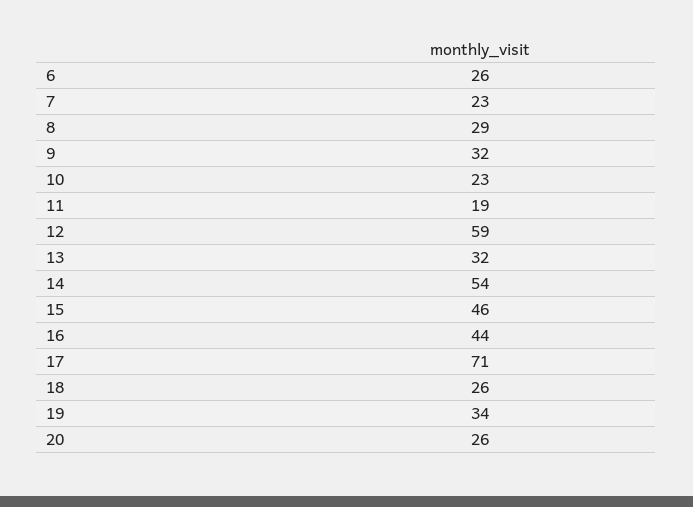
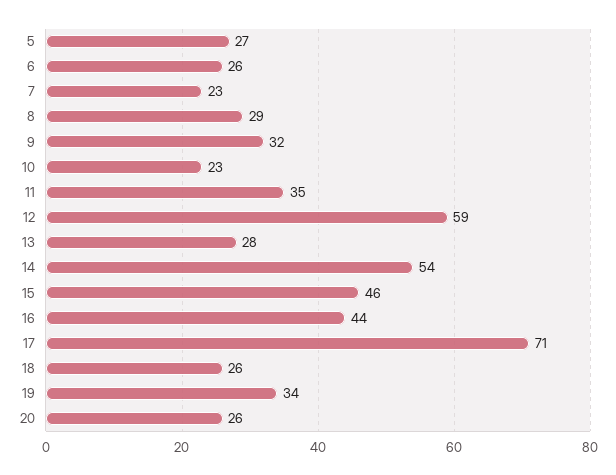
11: 19 -> 35
13: 32 -> 28
5: none -> 27

